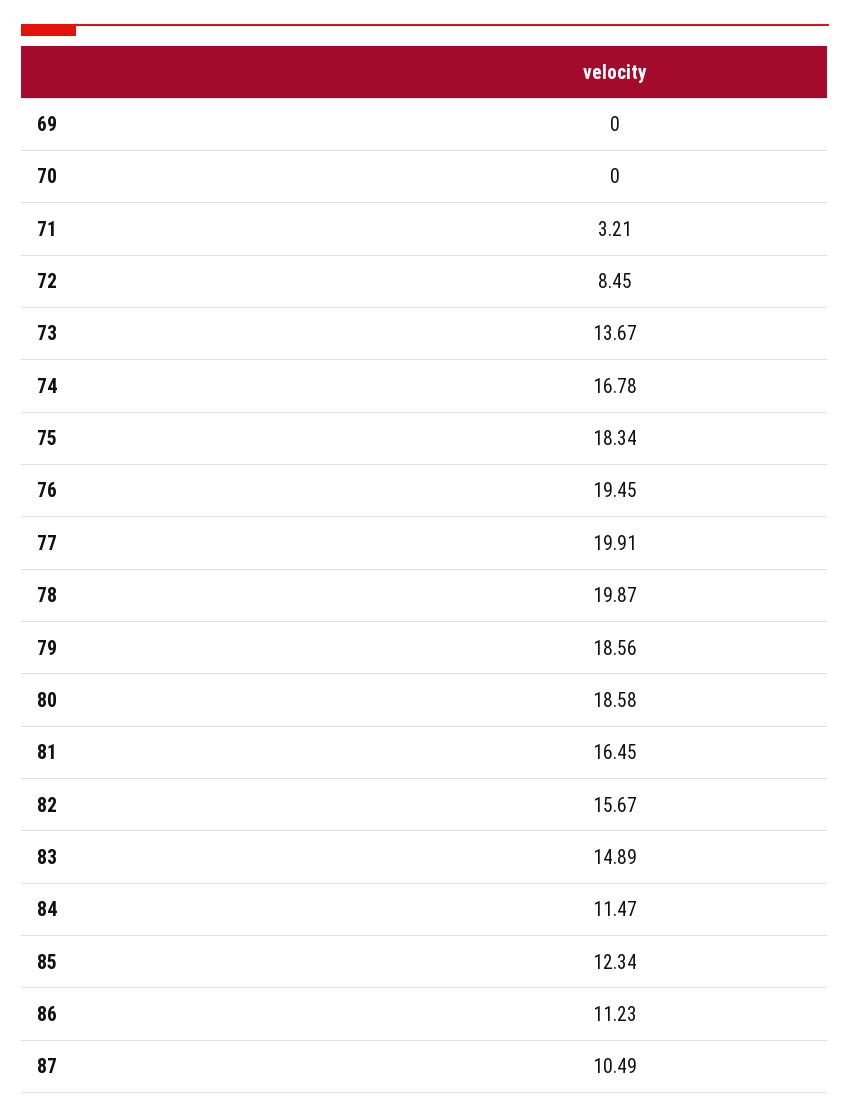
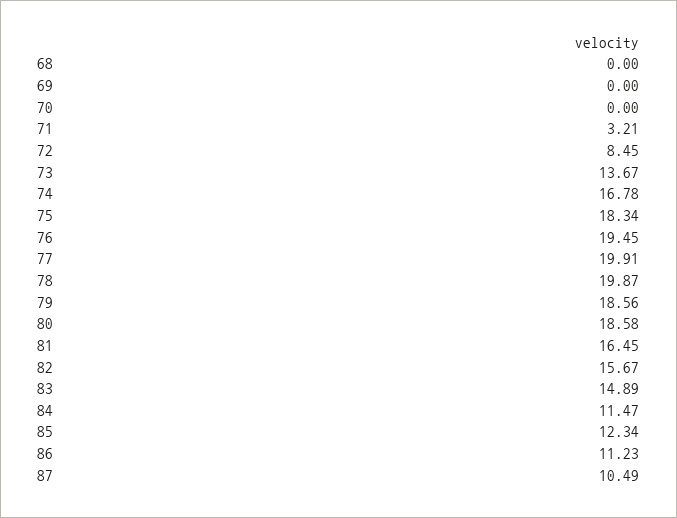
68: none -> 0

